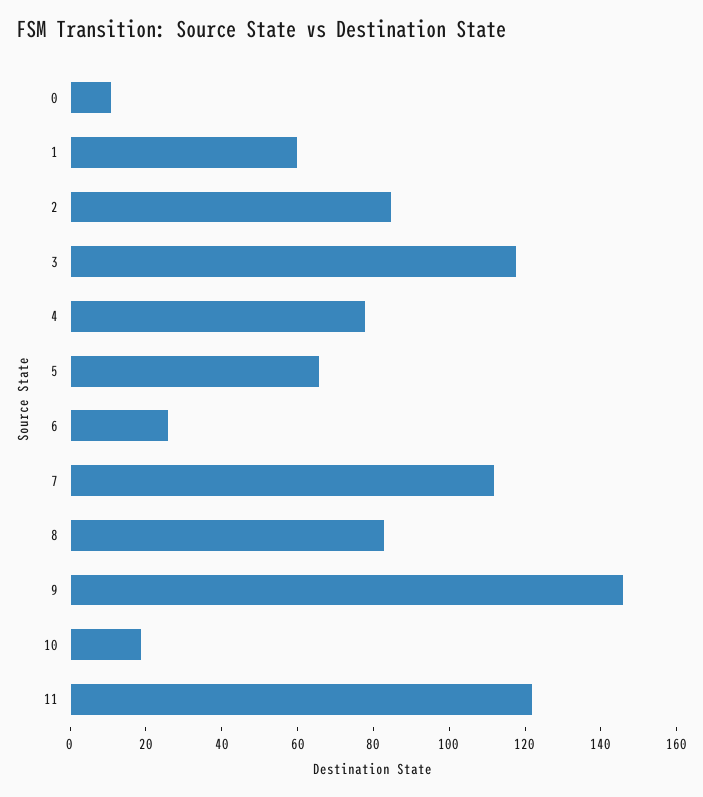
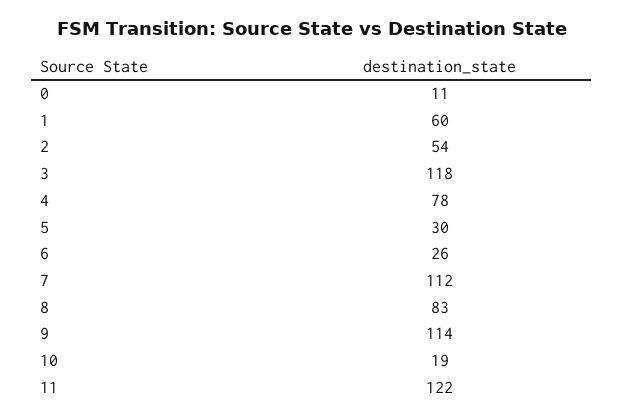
2: 85 -> 54
5: 65 -> 30
9: 145 -> 114

